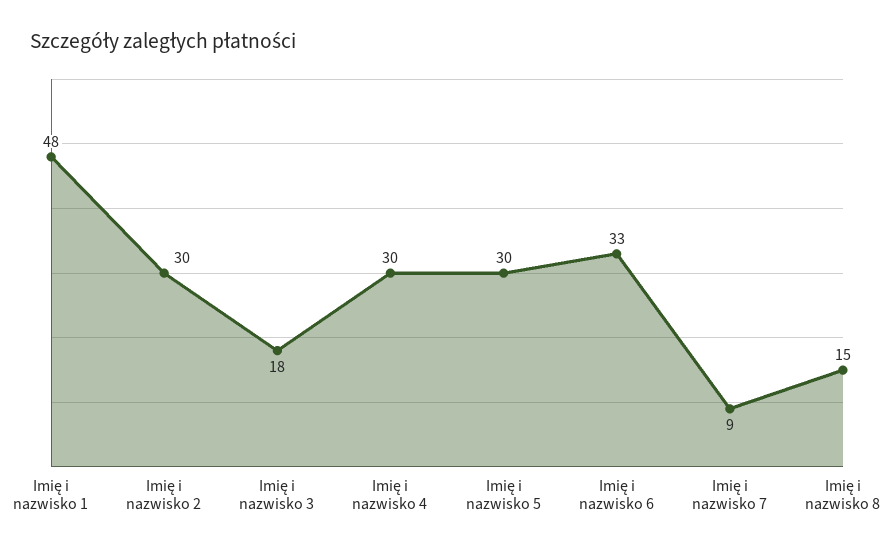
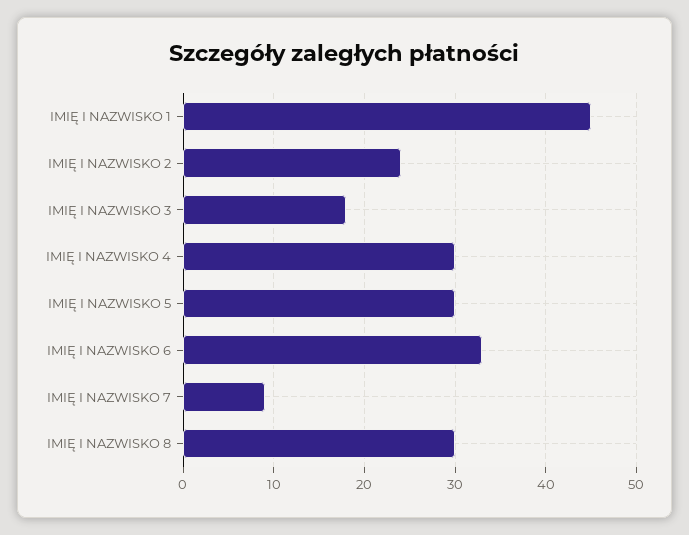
Imię i nazwisko 1: 48 -> 45
Imię i nazwisko 2: 30 -> 24
Imię i nazwisko 8: 15 -> 30

